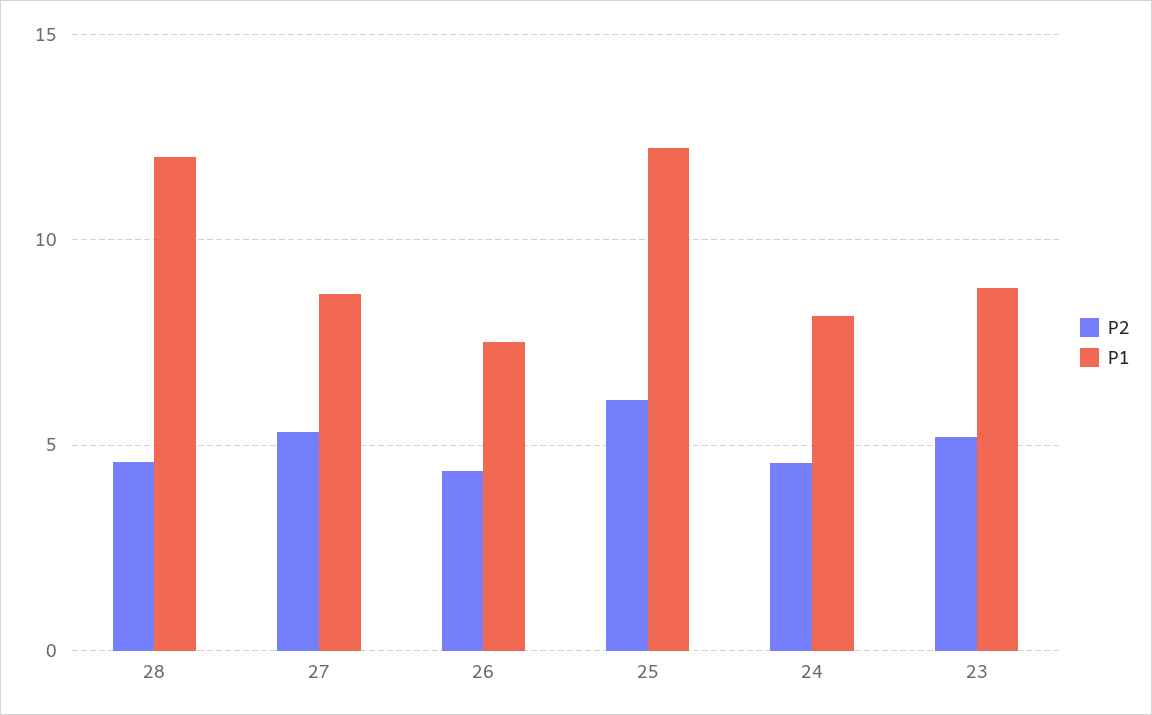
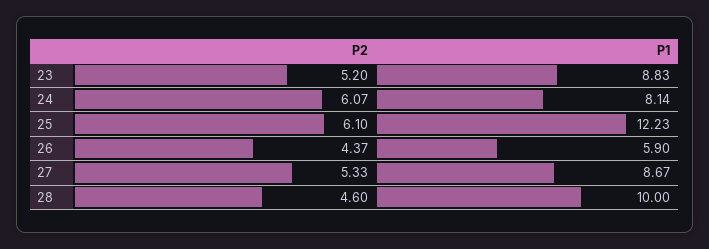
P1, 28: 12 -> 10
P1, 26: 7.5 -> 5.9
P2, 24: 4.5 -> 6.07

